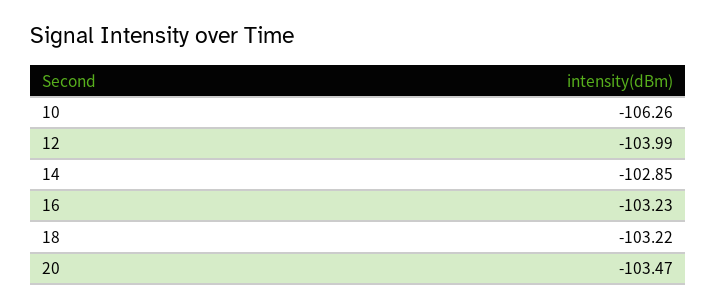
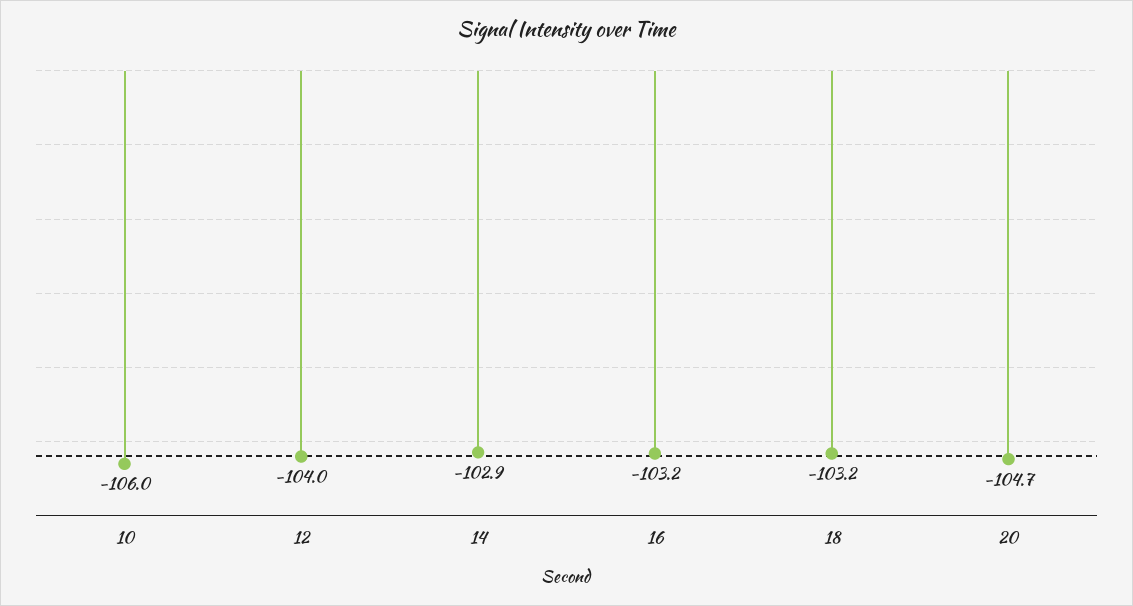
10: -106.26 -> -106
20: -103.47 -> -104.7

